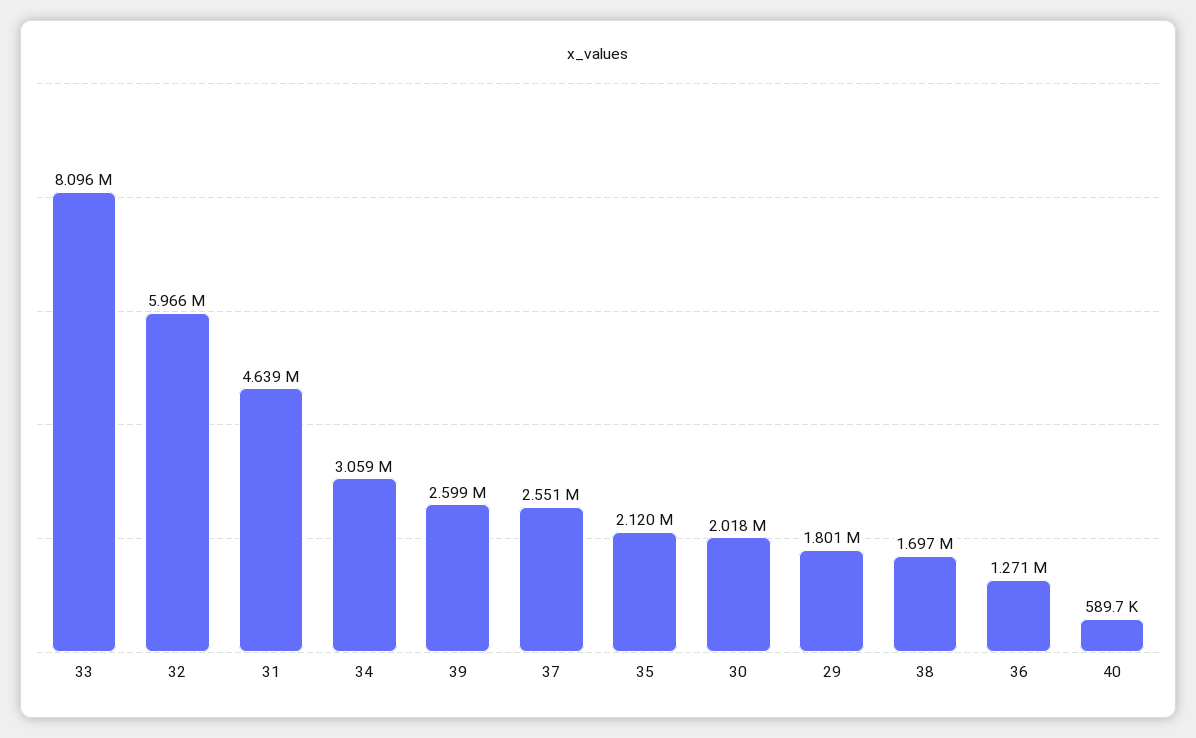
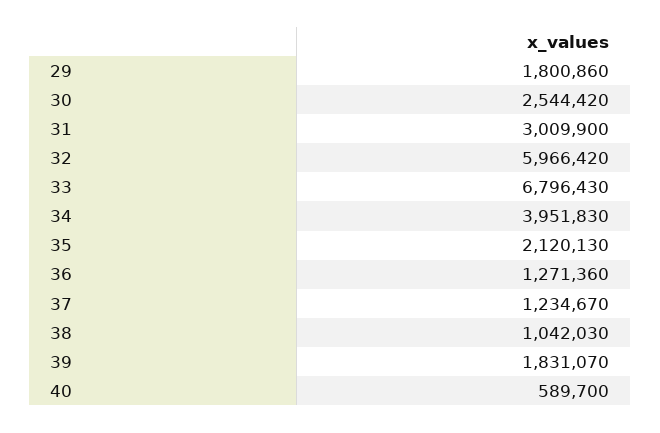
33: 8096000 -> 6796430
31: 4639000 -> 3009900
34: 3059000 -> 3951830
39: 2599000 -> 1831070
37: 2551000 -> 1234670
30: 2018000 -> 2544420
38: 1697000 -> 1042030

